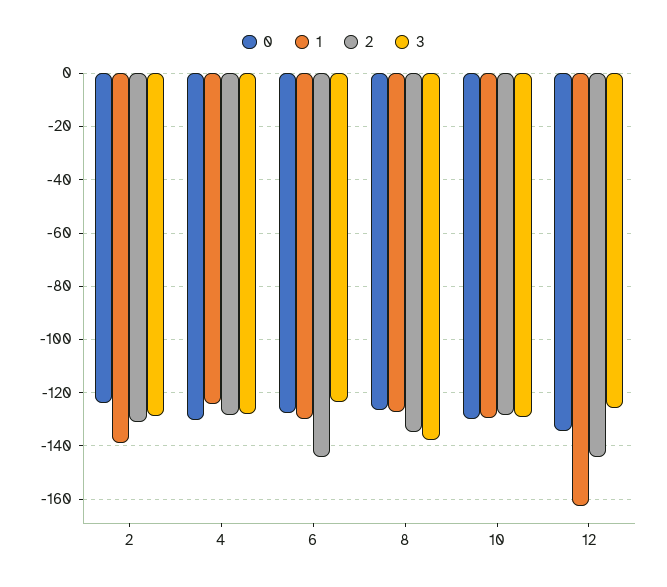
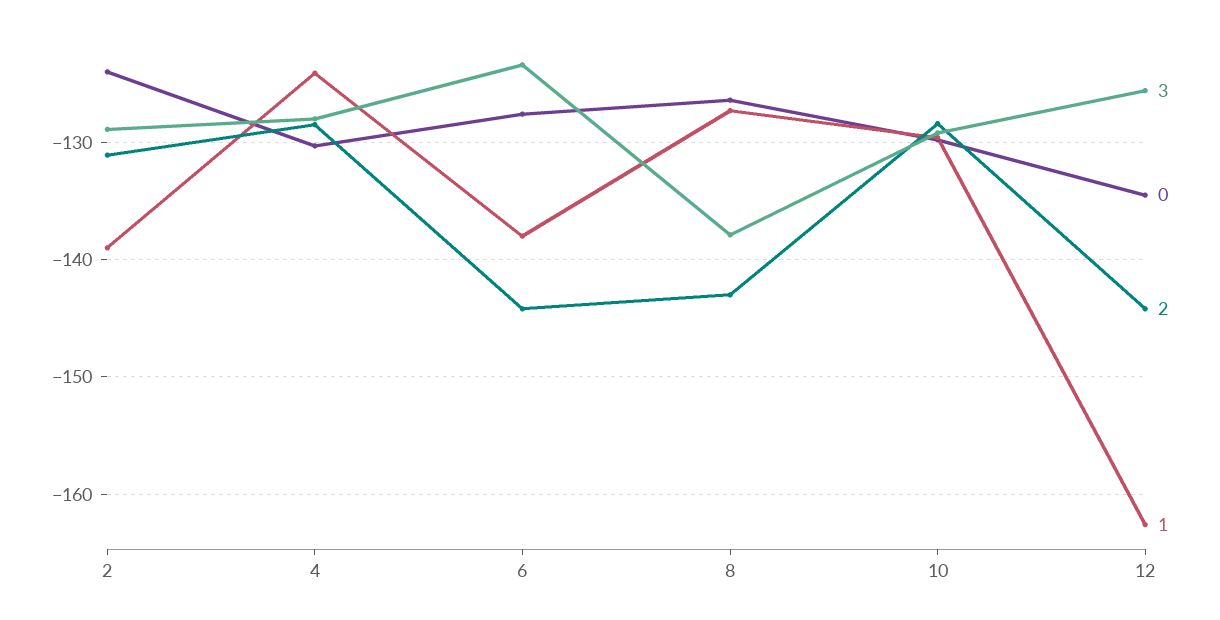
1, 6: -130 -> -138
2, 8: -135 -> -143

